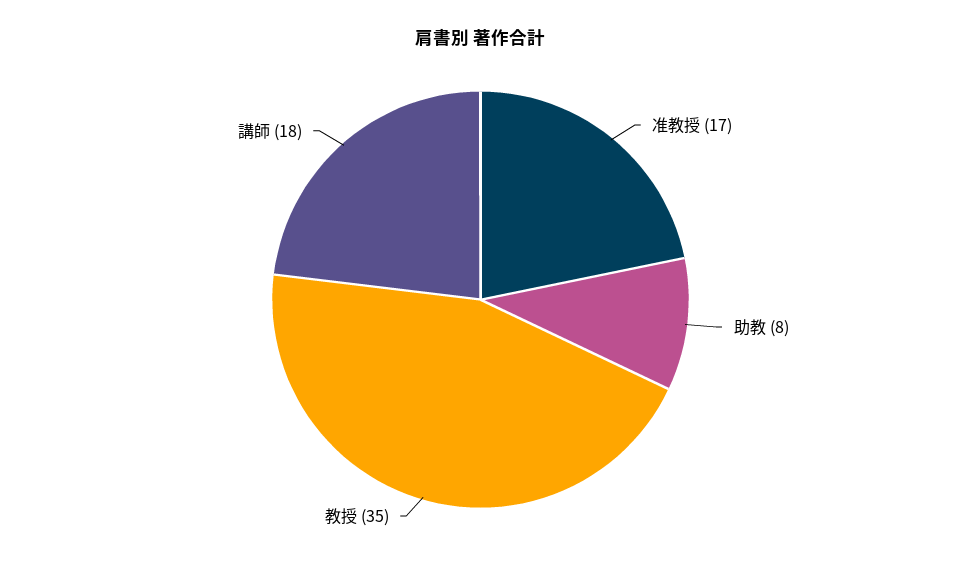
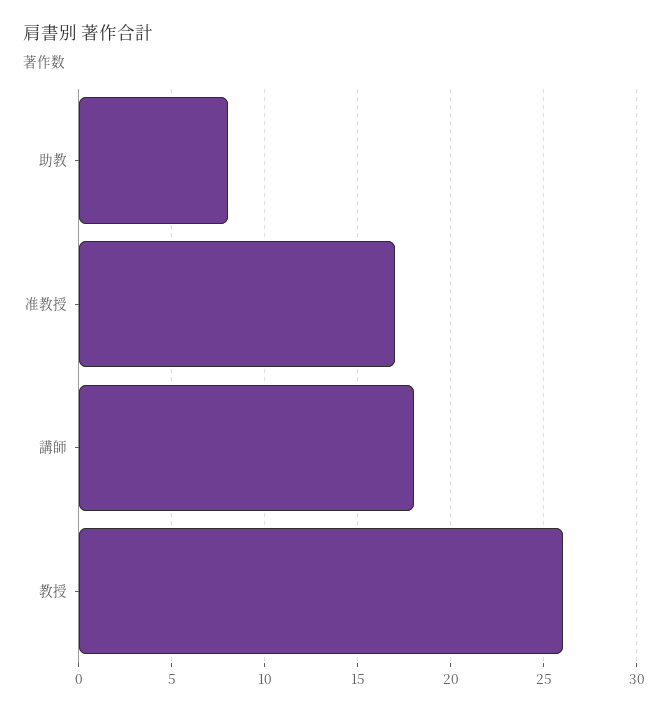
教授: 35 -> 26

